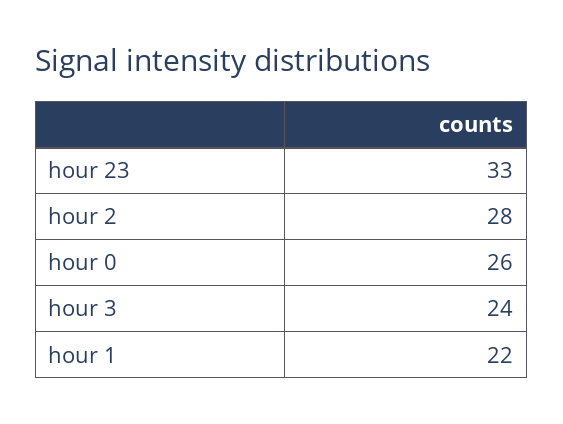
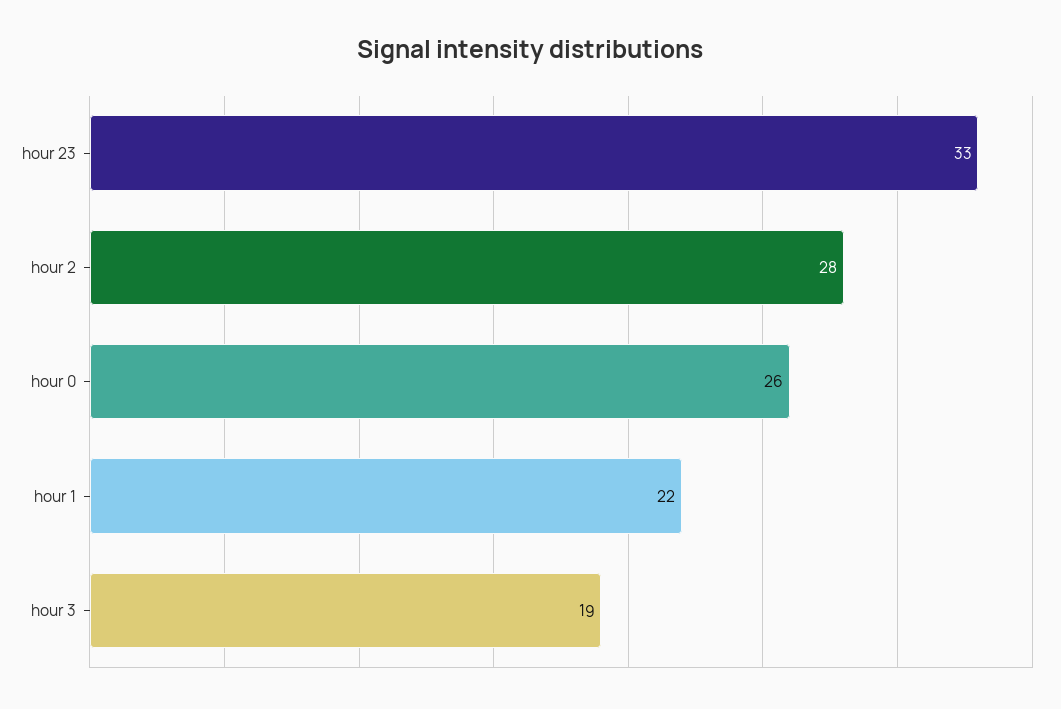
hour 3: 24 -> 19

